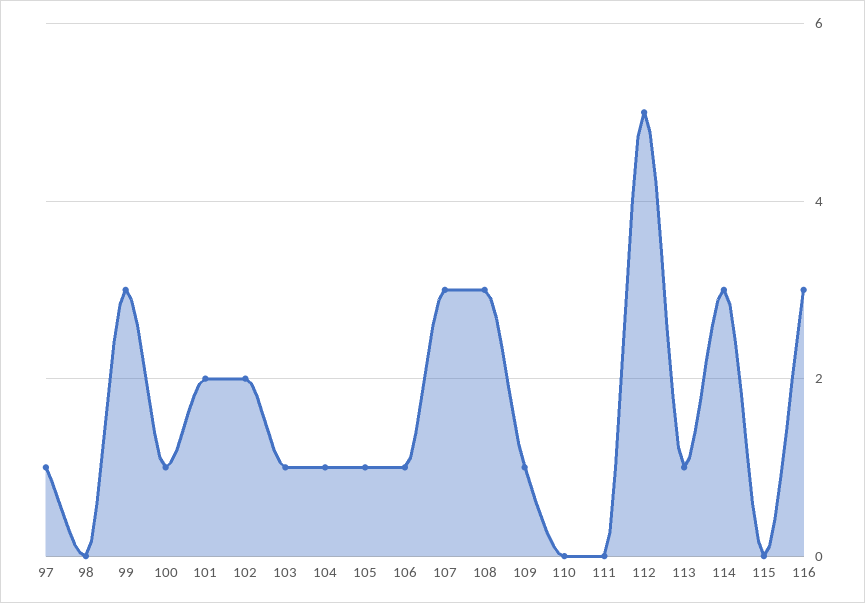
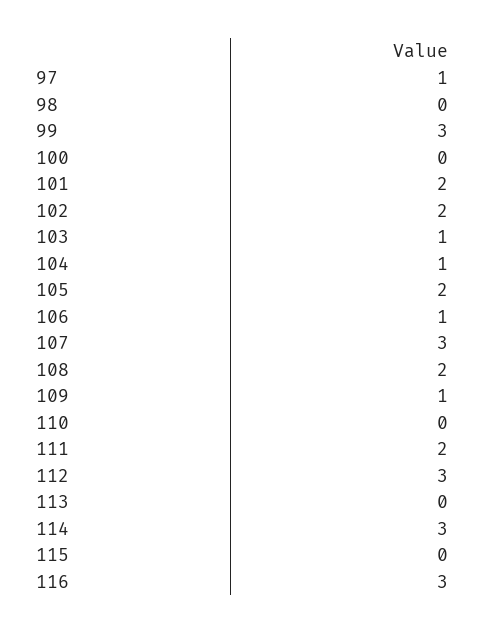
100: 1 -> 0
105: 1 -> 2
108: 3 -> 2
111: 0 -> 2
112: 5 -> 3
113: 1 -> 0

